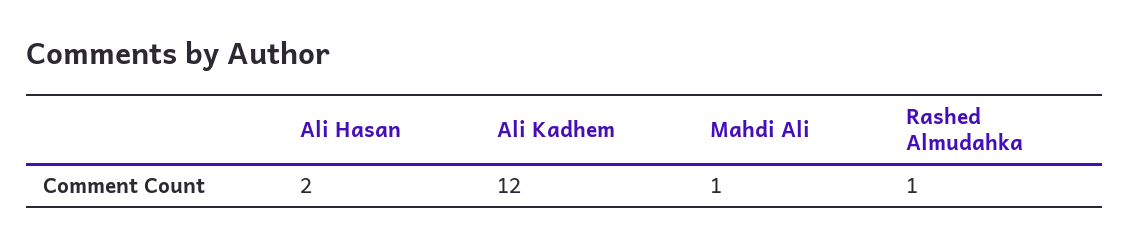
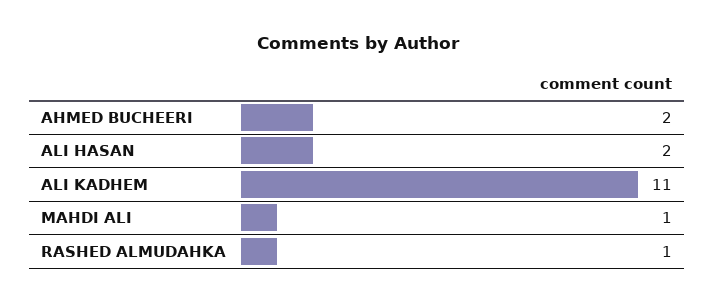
Ali Kadhem: 12 -> 11
AHMED BUCHEERI: none -> 2

